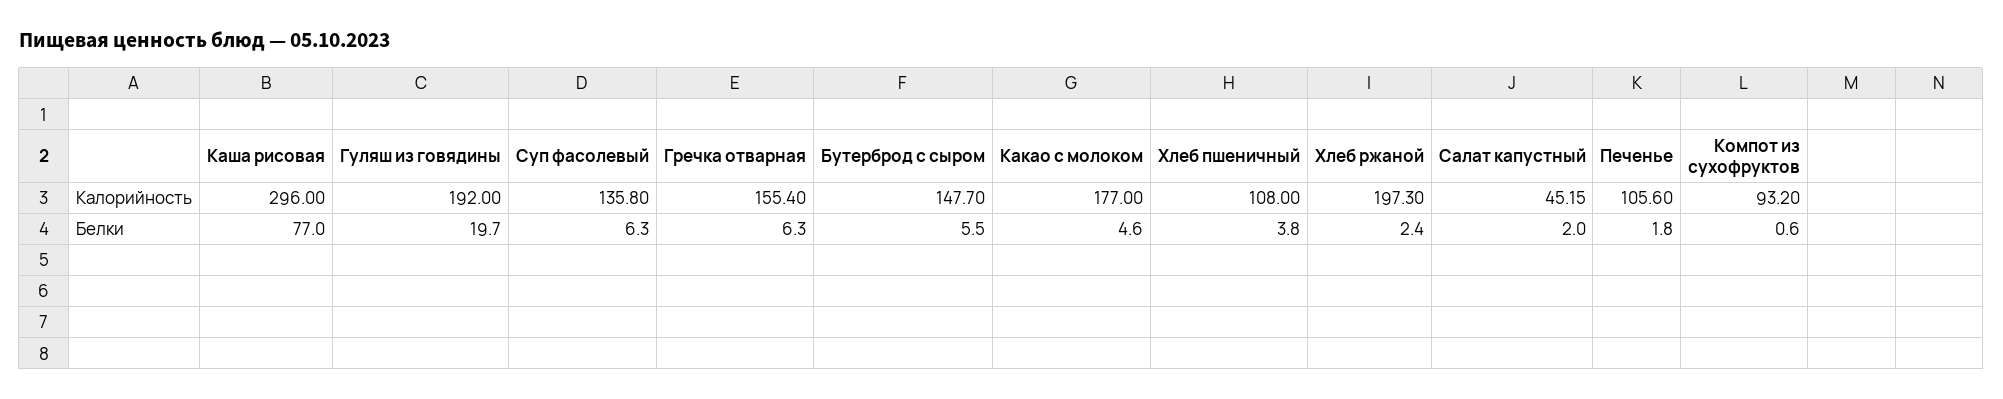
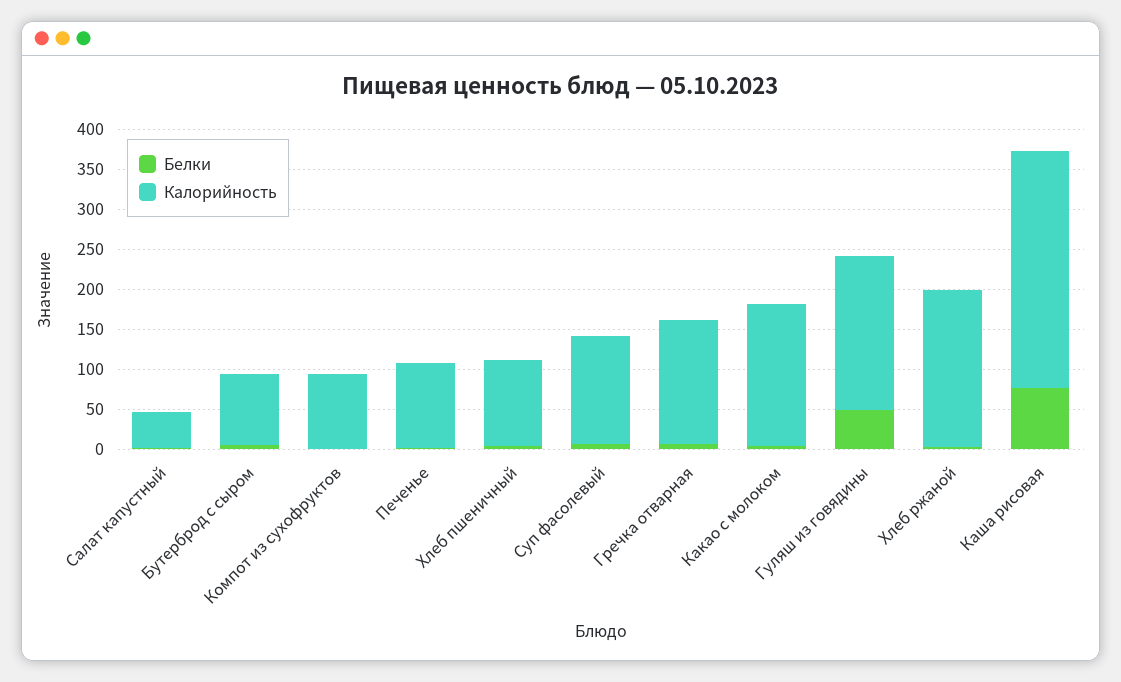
Калорийность, Бутерброд с сыром: 147.7 -> 90
Белки, Гуляш из говядины: 19.7 -> 50

